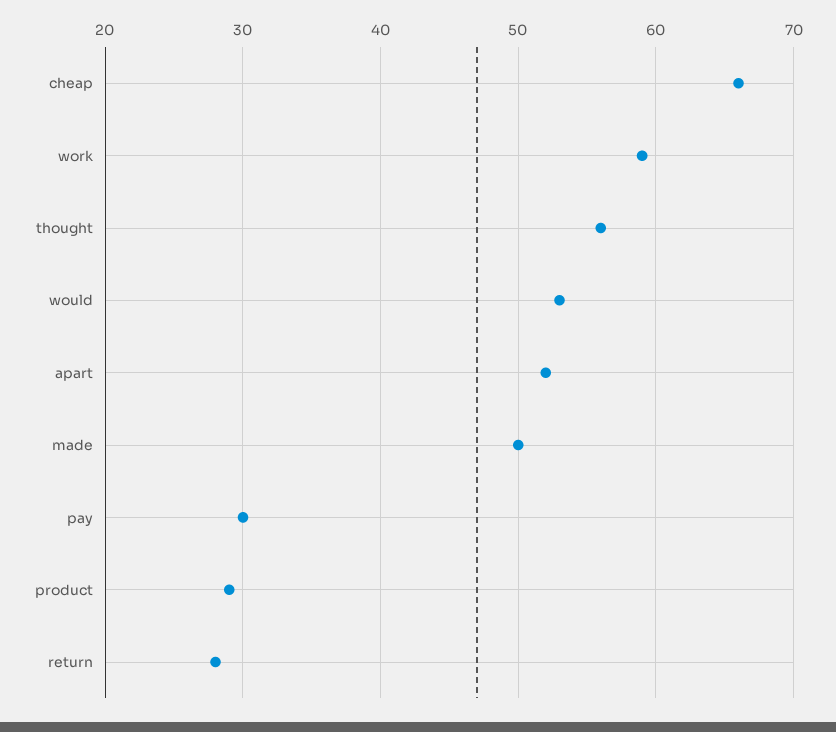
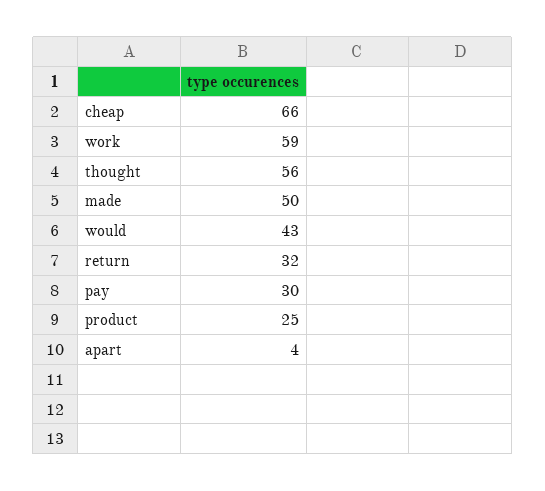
would: 53 -> 43
apart: 52 -> 4
product: 29 -> 25
return: 28 -> 32

